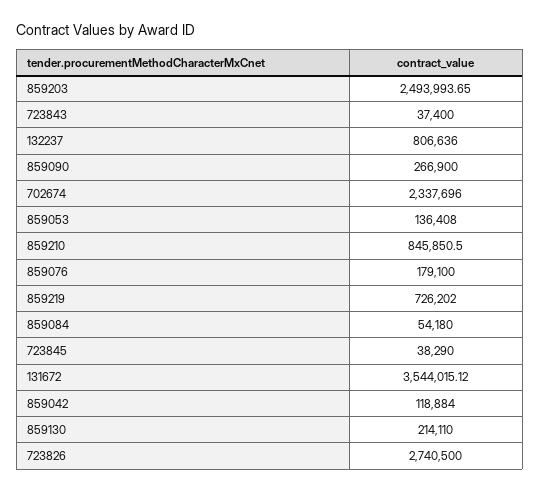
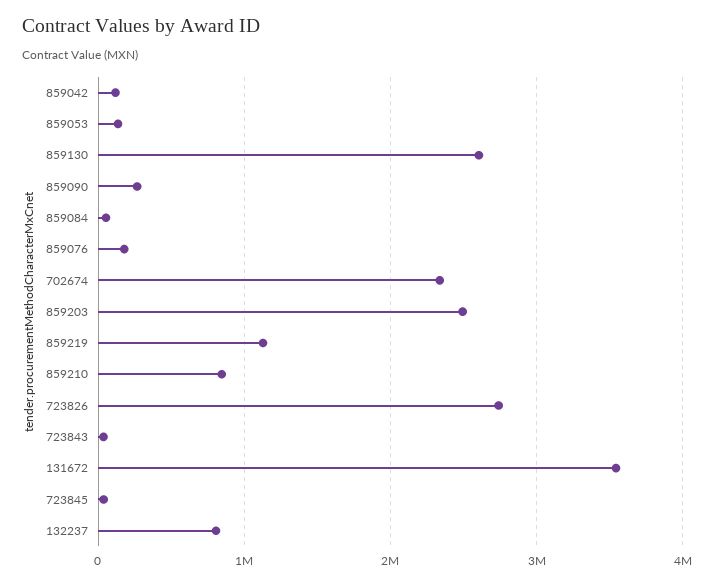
859219: 726202 -> 1100000
859130: 214110 -> 2600000

